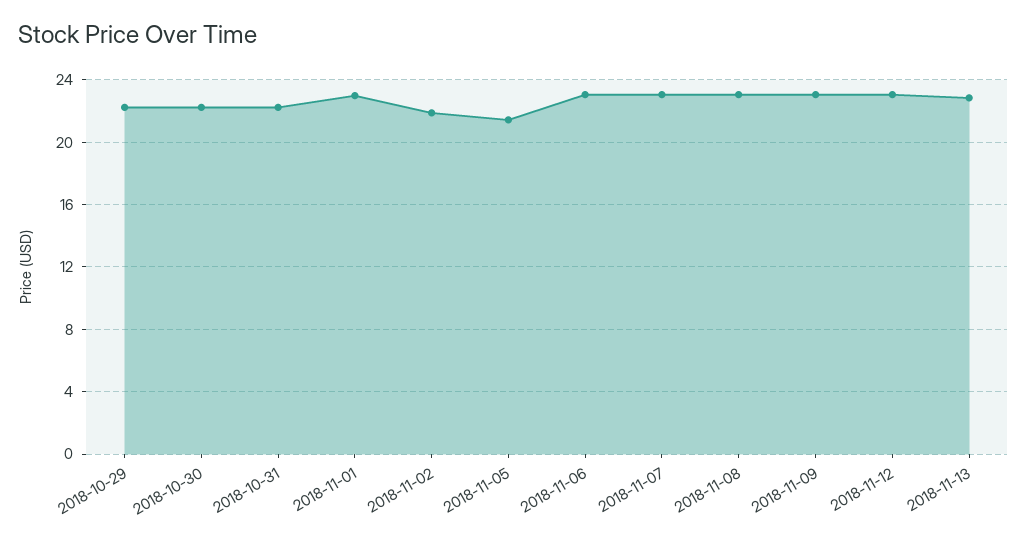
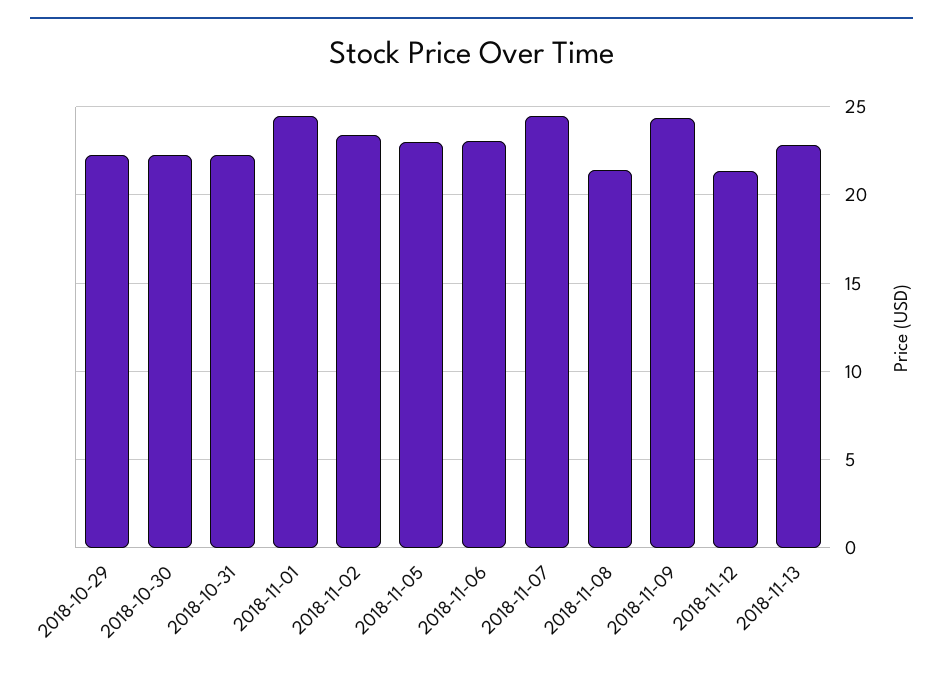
2018-11-01: 23 -> 24.5
2018-11-02: 22 -> 23.5
2018-11-05: 21.5 -> 23
2018-11-07: 23 -> 24.5
2018-11-08: 23 -> 21.5
2018-11-09: 23 -> 24.5
2018-11-12: 23 -> 21.5

